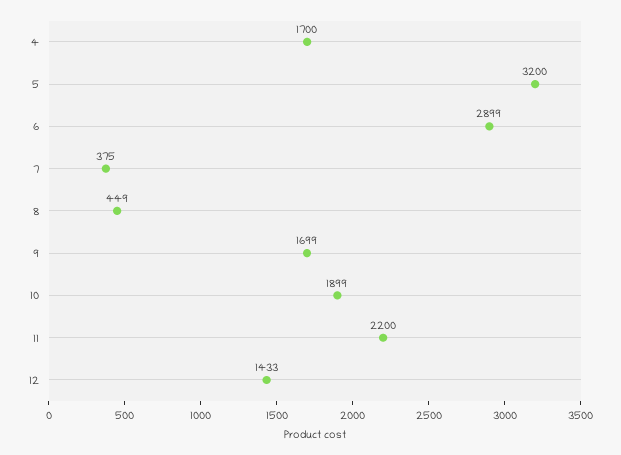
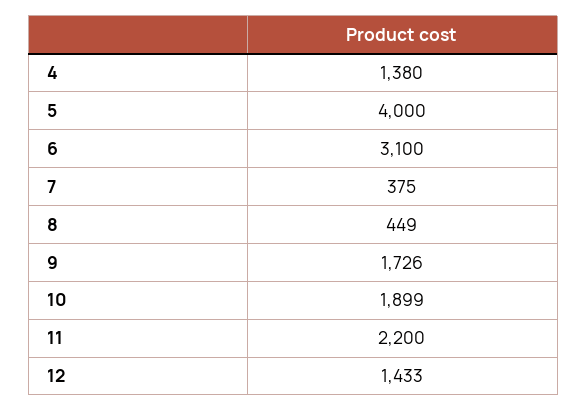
4: 1700 -> 1380
5: 3200 -> 4000
6: 2899 -> 3100
9: 1699 -> 1726

